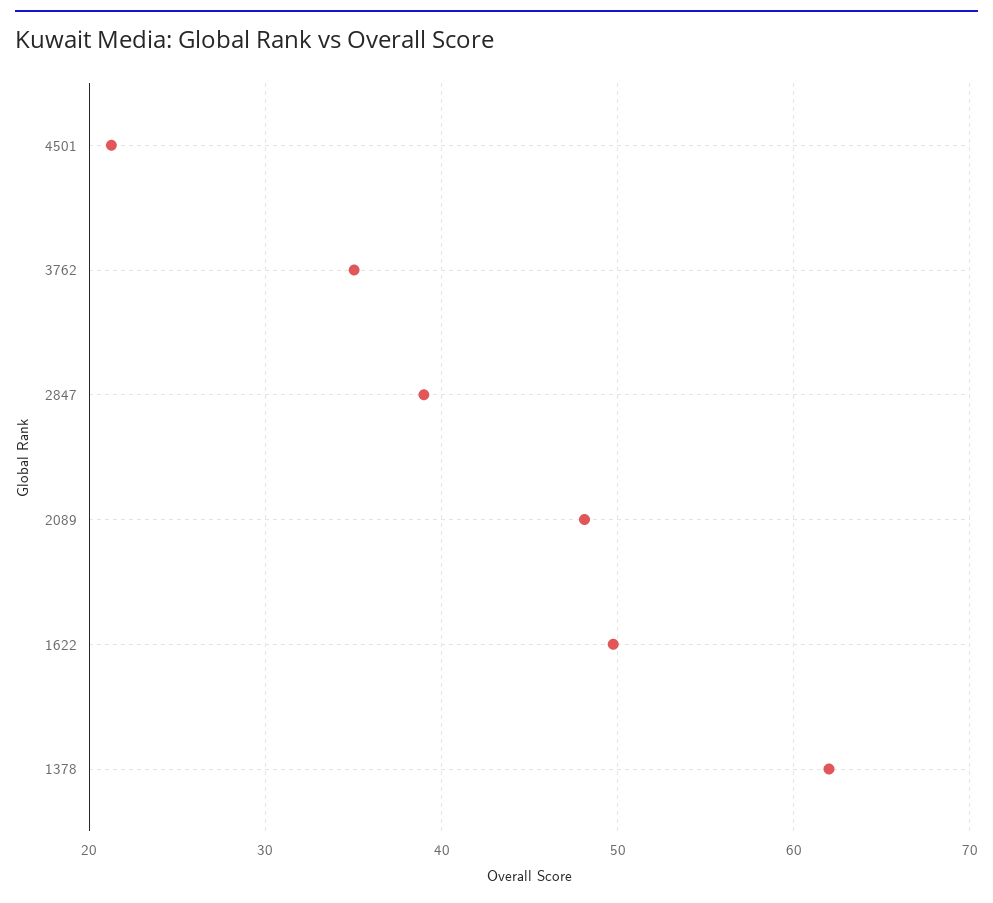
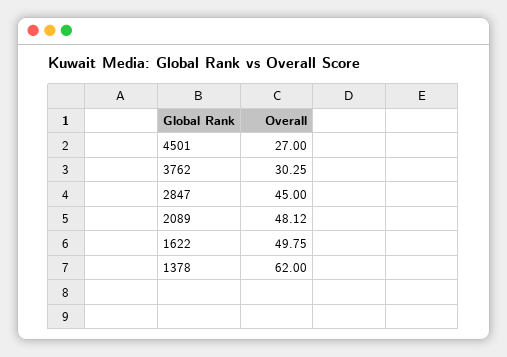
4501: 21 -> 27
3762: 35 -> 30.25
2847: 39 -> 45

